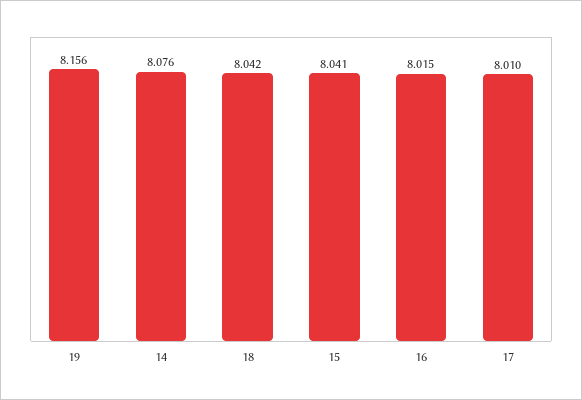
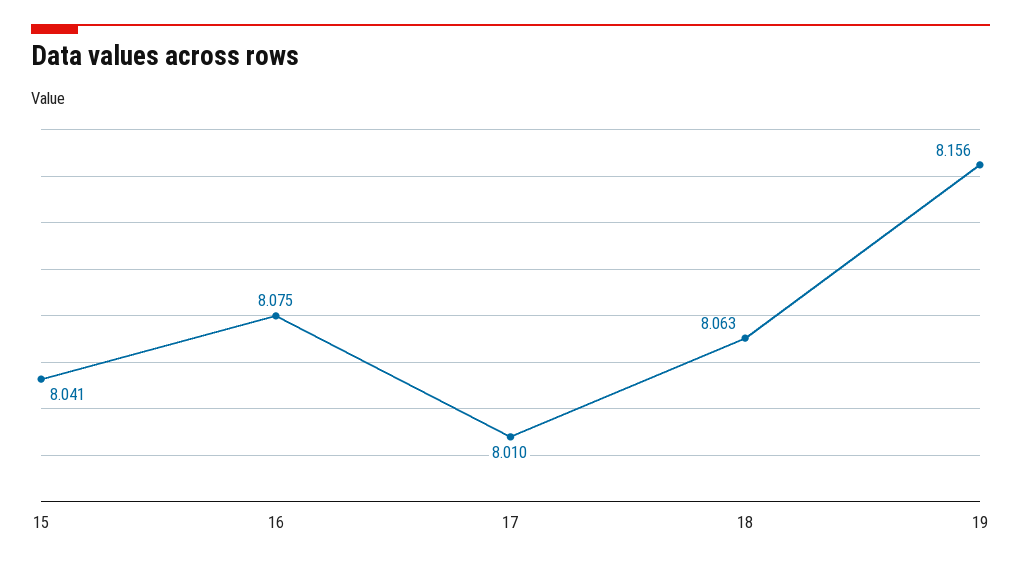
14: 8.076 -> none
18: 8.042 -> 8.063
16: 8.015 -> 8.075

